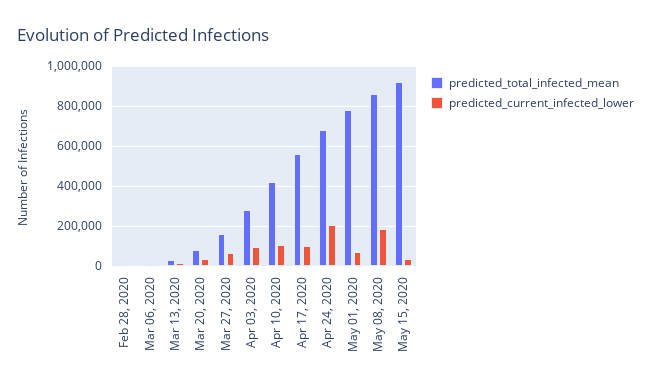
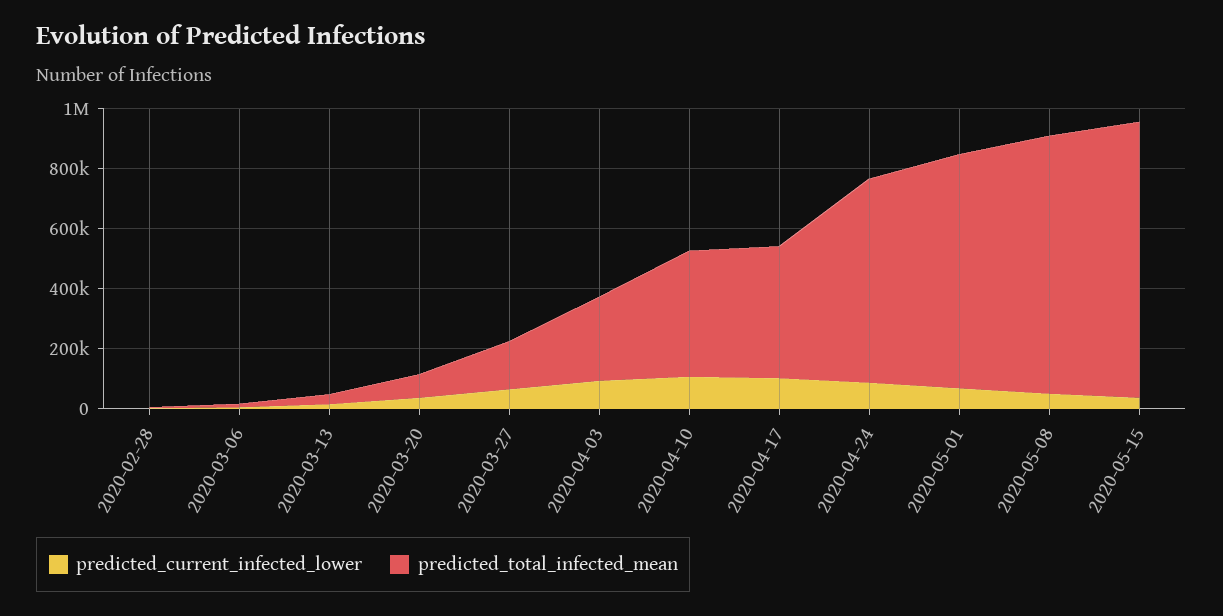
predicted_total_infected_mean, Apr 17, 2020: 550000 -> 450000
predicted_current_infected_lower, Apr 24, 2020: 200000 -> 100000
predicted_current_infected_lower, May 08, 2020: 200000 -> 50000

